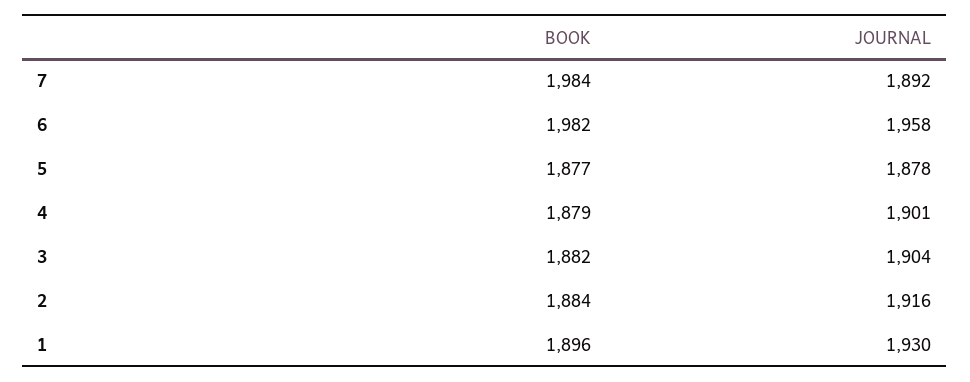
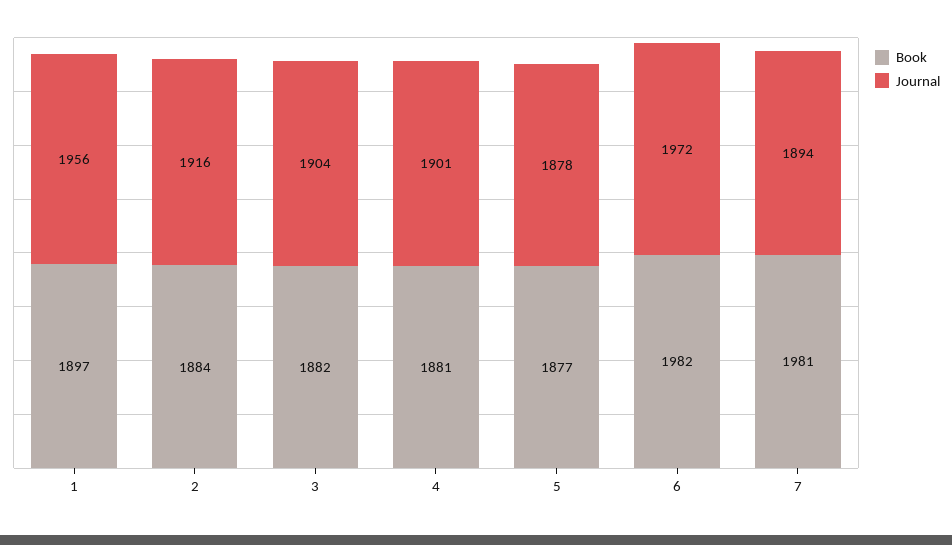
BOOK, 7: 1984 -> 1981
JOURNAL, 7: 1892 -> 1894
JOURNAL, 6: 1958 -> 1972
BOOK, 4: 1879 -> 1881
BOOK, 1: 1896 -> 1897
JOURNAL, 1: 1930 -> 1956

